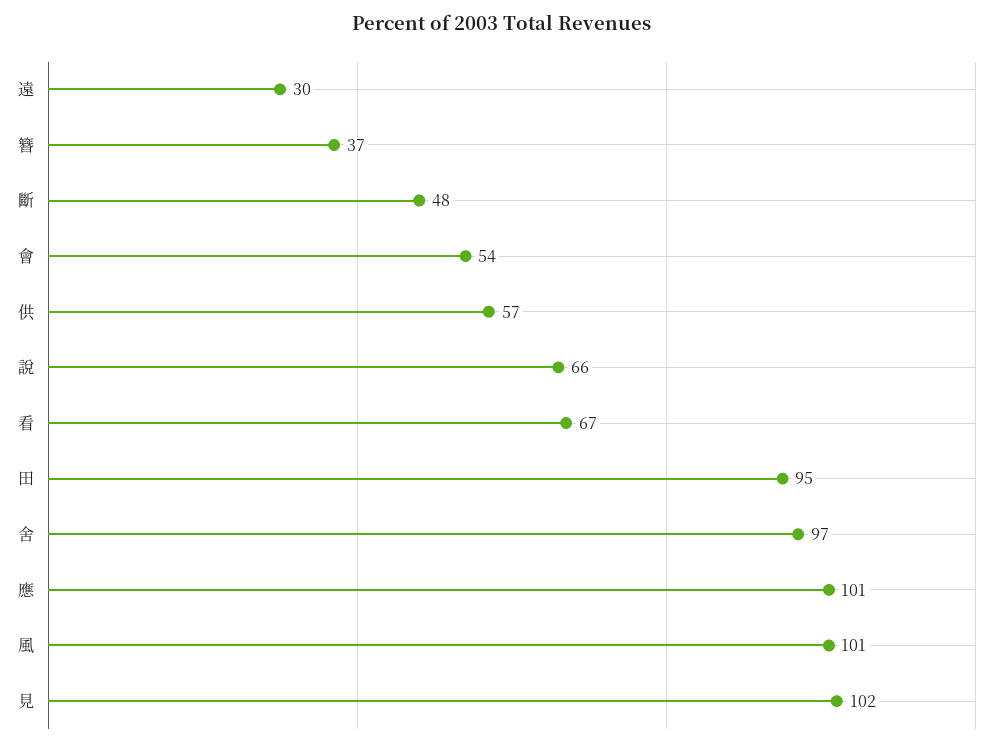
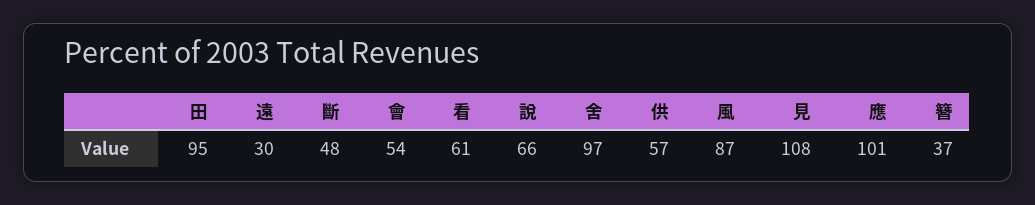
看: 67 -> 61
風: 101 -> 87
見: 102 -> 108

